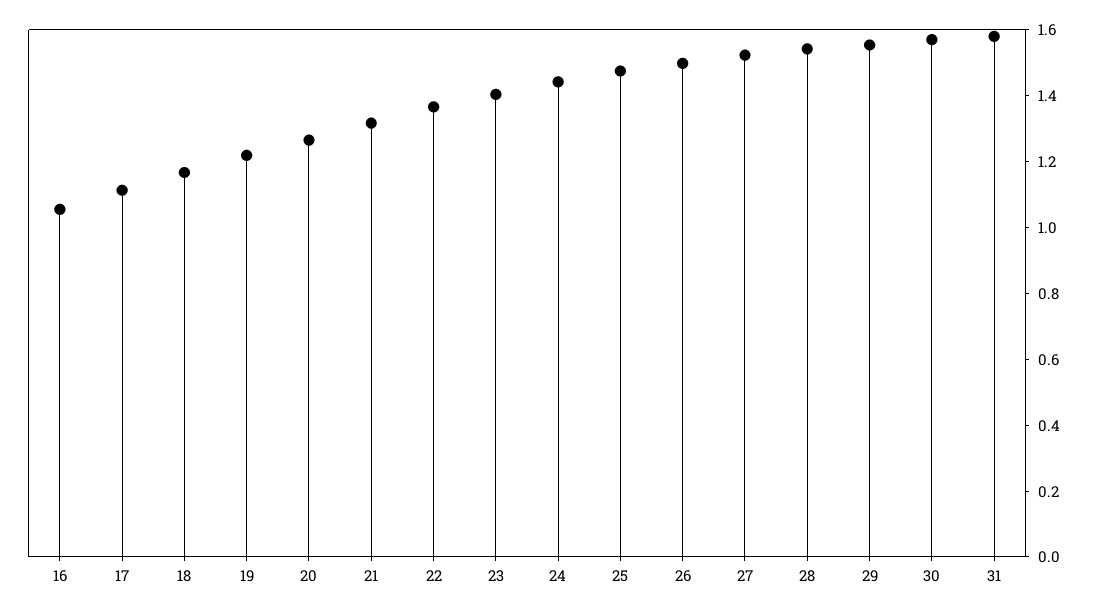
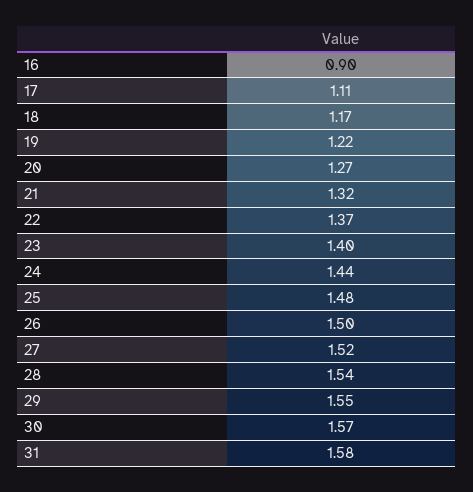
16: 1.05 -> 0.9

